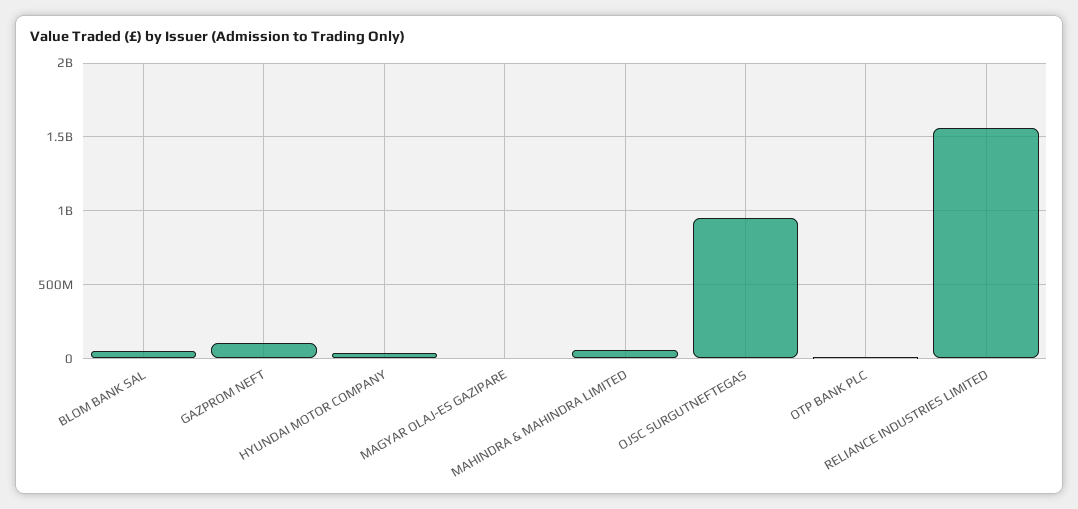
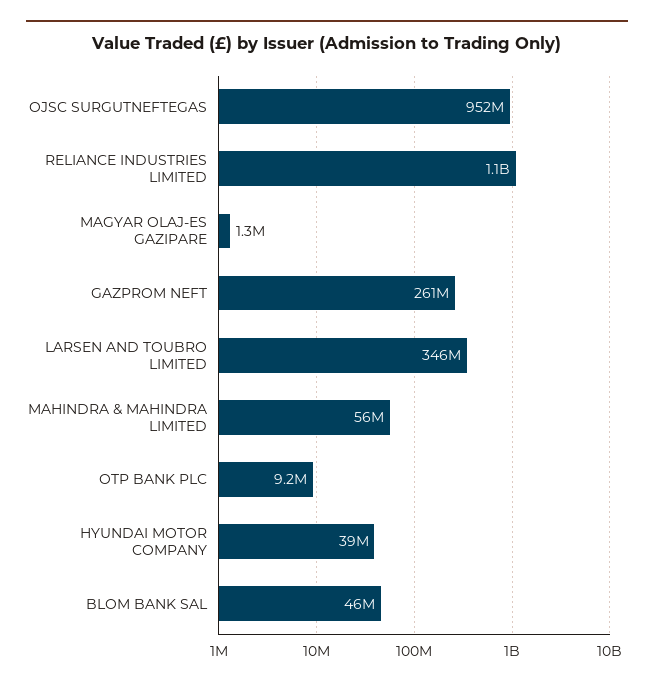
GAZPROM NEFT: 100000000 -> 261000000
RELIANCE INDUSTRIES LIMITED: 1550000000 -> 1100000000
LARSEN AND TOUBRO LIMITED: none -> 346000000

